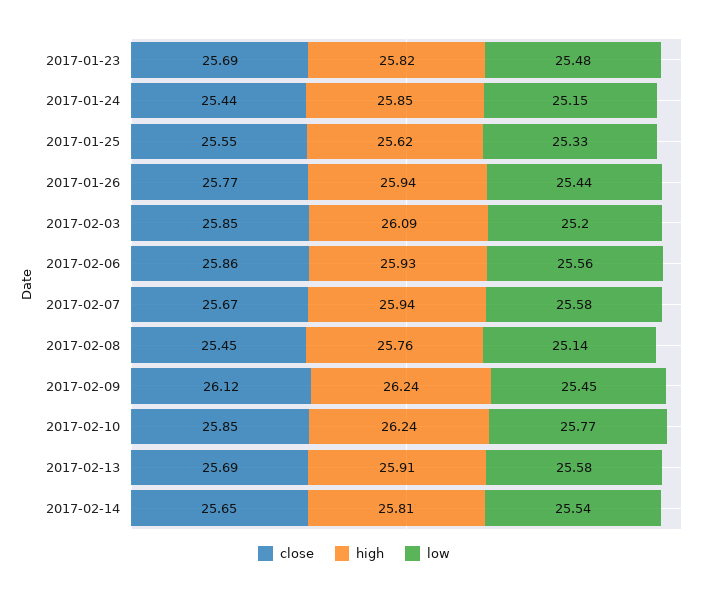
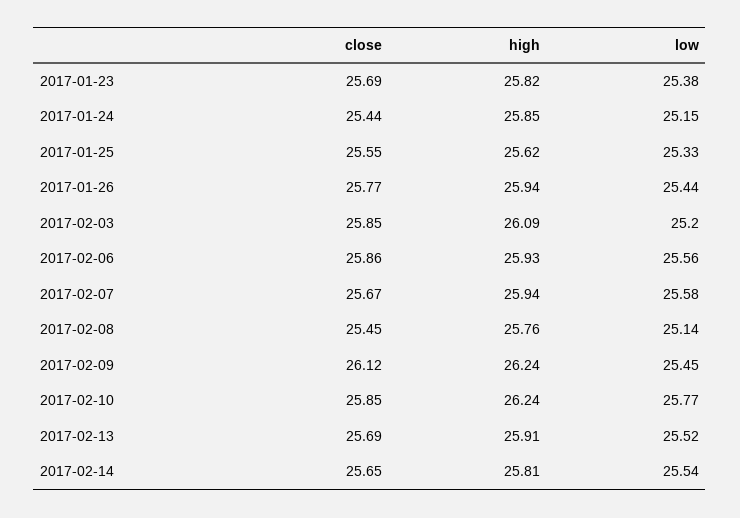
low, 2017-01-23: 25.48 -> 25.38
low, 2017-02-13: 25.58 -> 25.52

